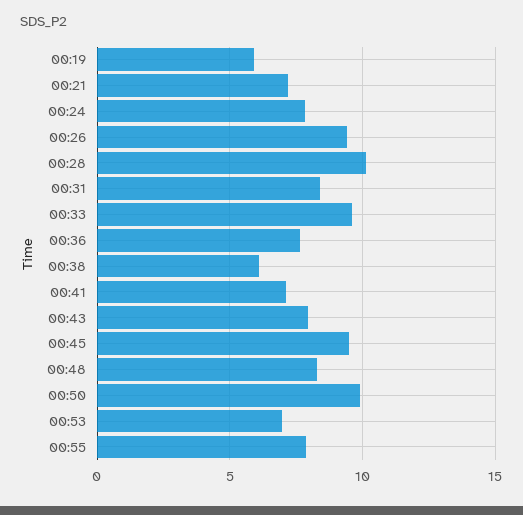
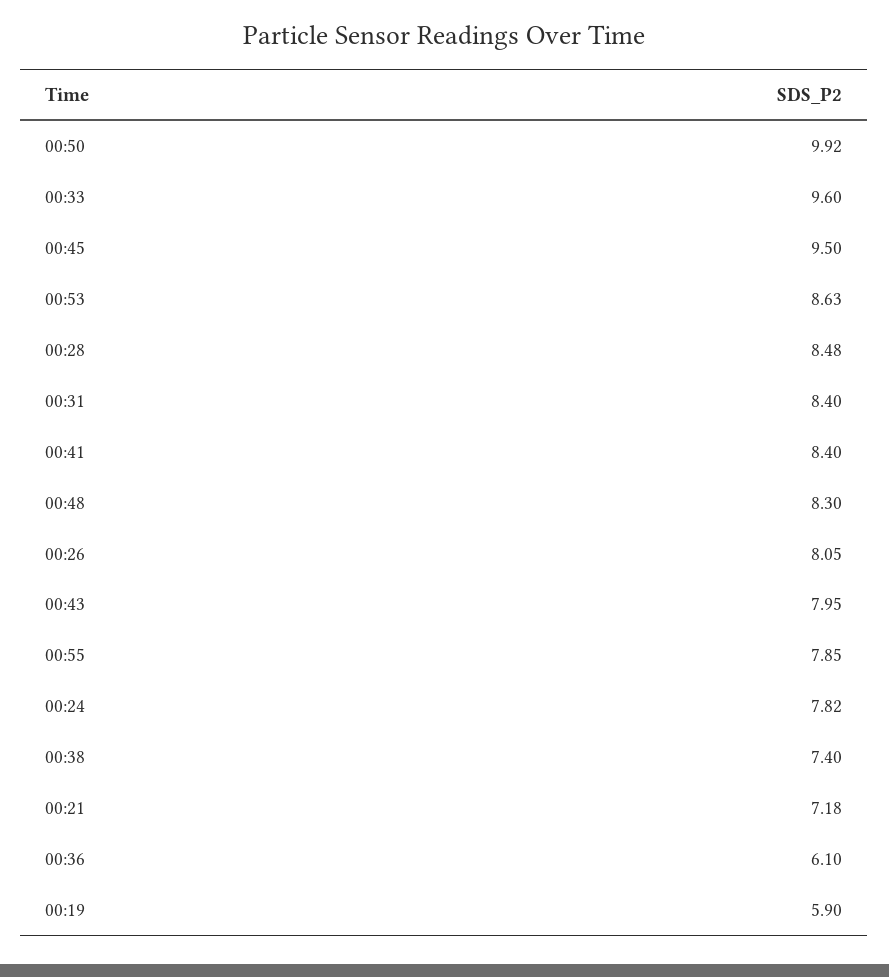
00:26: 9.5 -> 8.05
00:28: 10 -> 8.48
00:36: 7.5 -> 6.1
00:38: 6 -> 7.4
00:41: 7 -> 8.4
00:53: 7 -> 8.63

